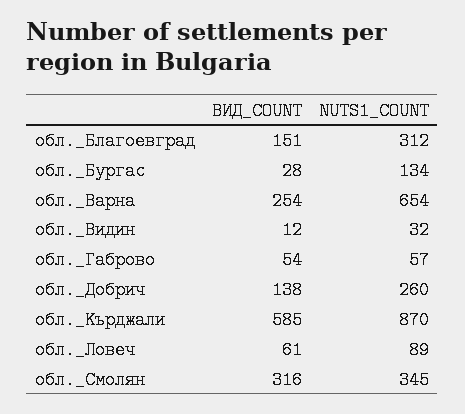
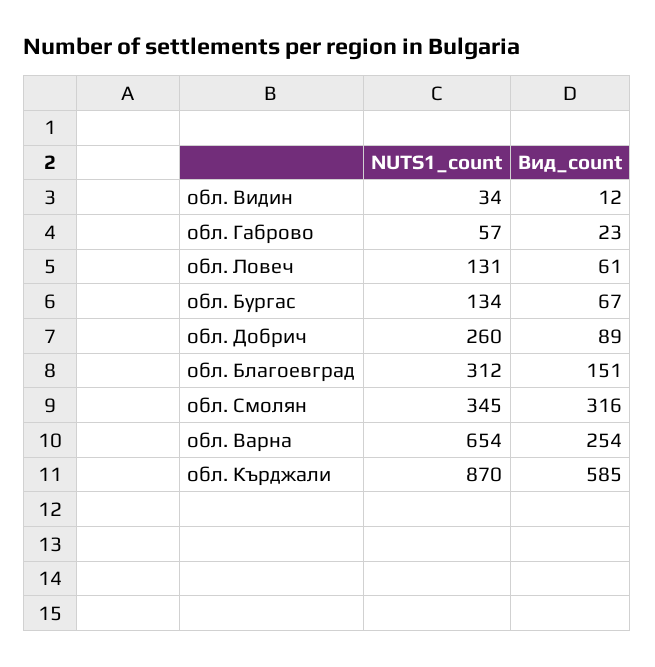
ВИД_COUNT, обл._Бургас: 28 -> 67
NUTS1_COUNT, обл._Видин: 32 -> 34
ВИД_COUNT, обл._Габрово: 54 -> 23
ВИД_COUNT, обл._Добрич: 138 -> 89
NUTS1_COUNT, обл._Ловеч: 89 -> 131

